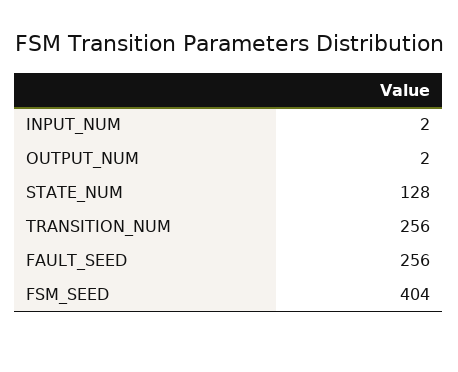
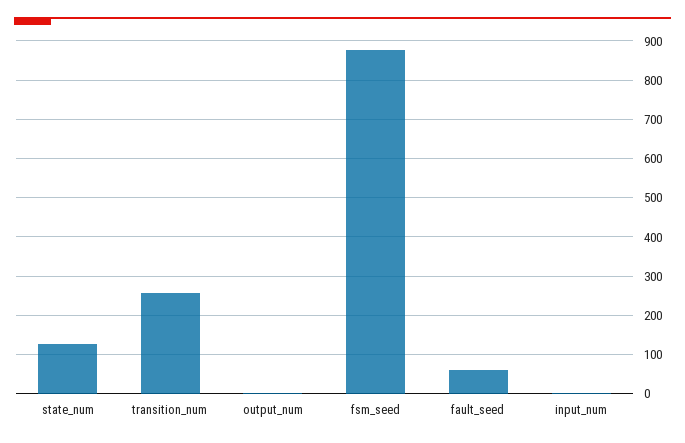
FAULT_SEED: 256 -> 60
FSM_SEED: 404 -> 880

